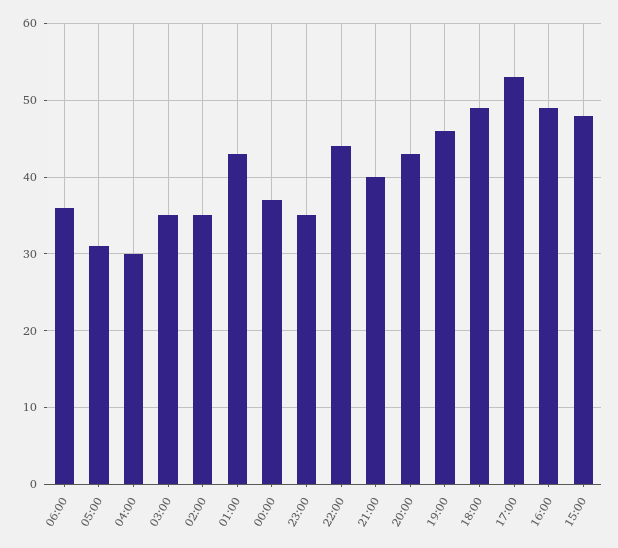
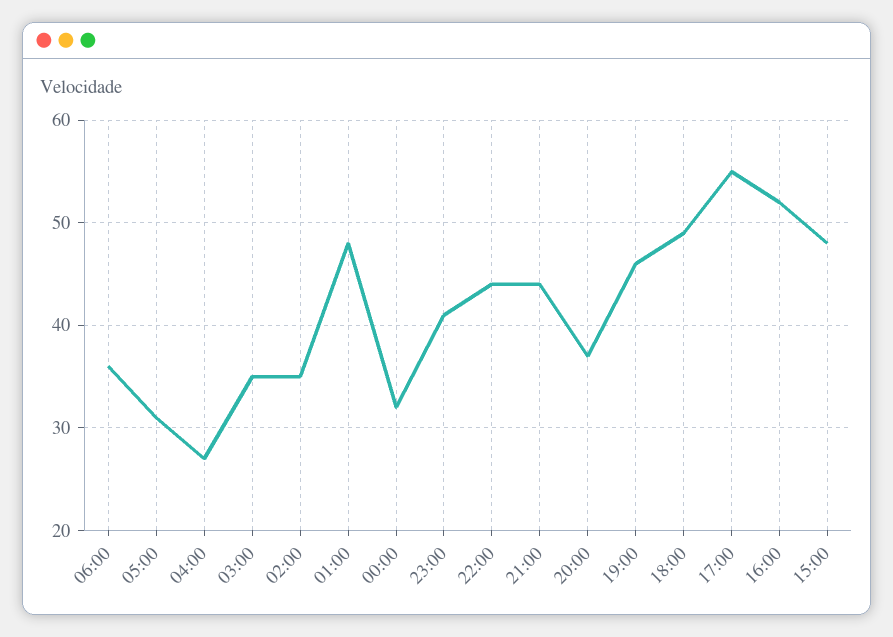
04:00: 30 -> 27
01:00: 43 -> 48
00:00: 37 -> 32
23:00: 35 -> 41
21:00: 40 -> 44
20:00: 43 -> 37
17:00: 53 -> 55
16:00: 49 -> 52

